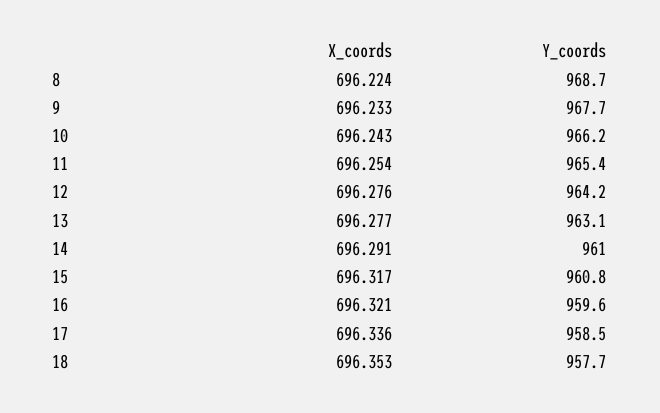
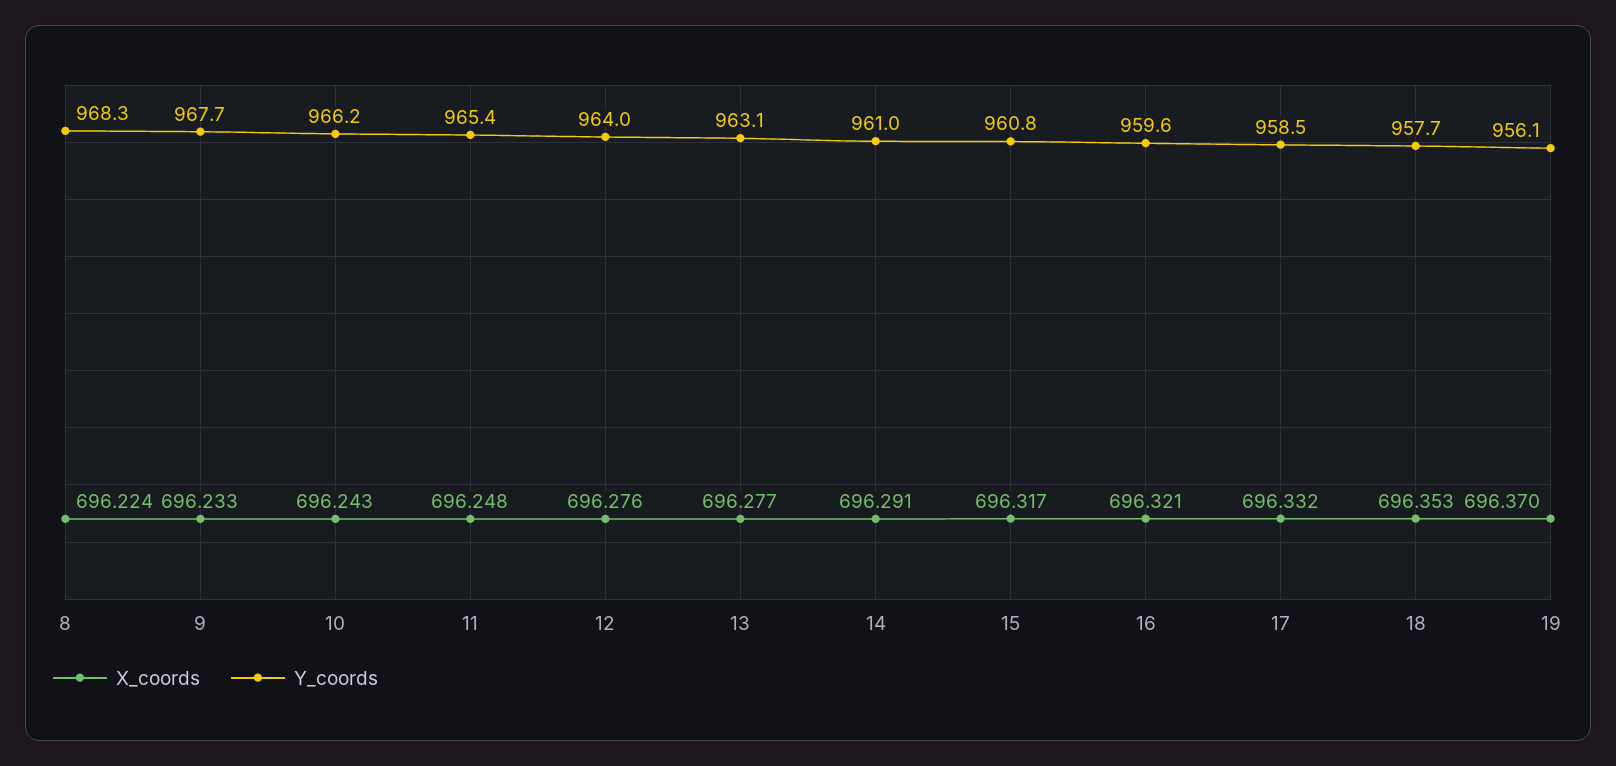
Y_coords, 8: 968.7 -> 968.3
X_coords, 11: 696.254 -> 696.248
Y_coords, 12: 964.2 -> 964
X_coords, 17: 696.336 -> 696.332
X_coords, 19: none -> 696.37
Y_coords, 19: none -> 956.1

